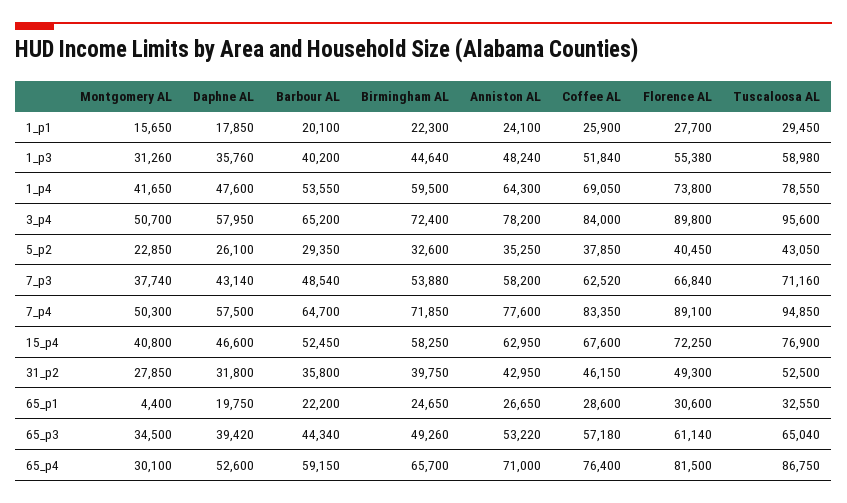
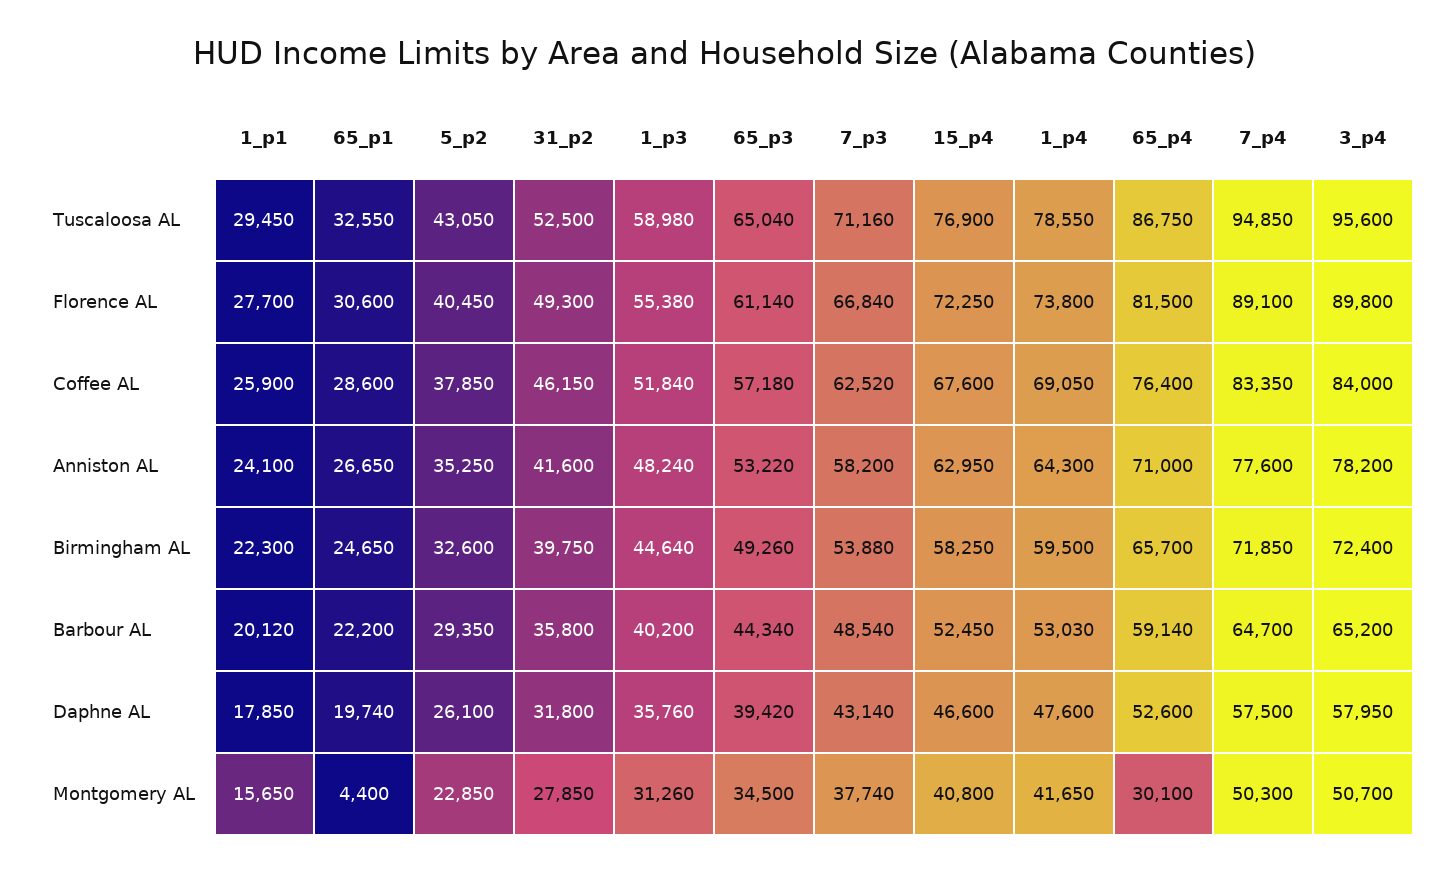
Barbour AL, 1_p1: 20100 -> 20120
Barbour AL, 1_p4: 53550 -> 53030
Anniston AL, 31_p2: 42950 -> 41600
Daphne AL, 65_p1: 19750 -> 19740
Barbour AL, 65_p4: 59150 -> 59140

